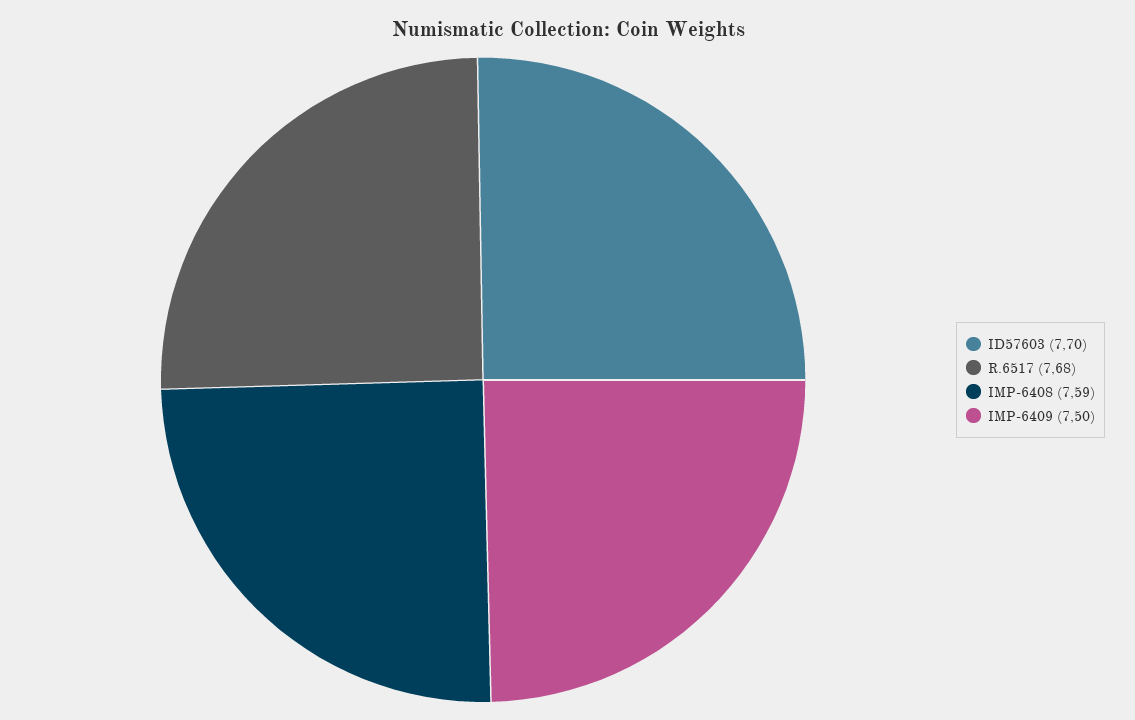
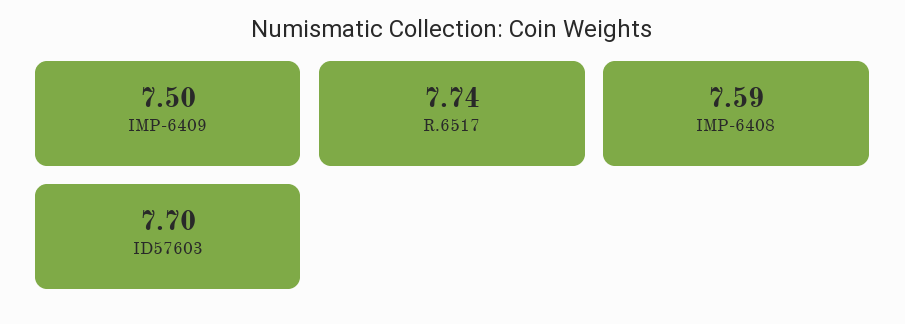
R.6517: 7.68 -> 7.74

